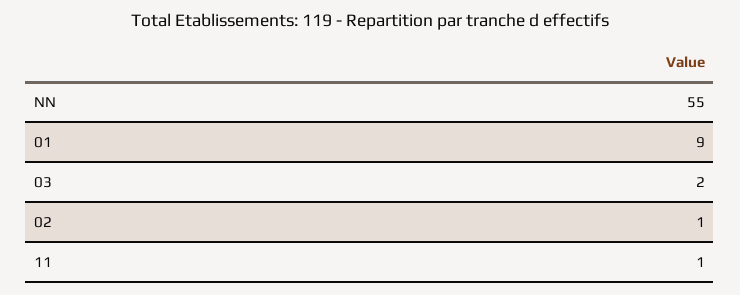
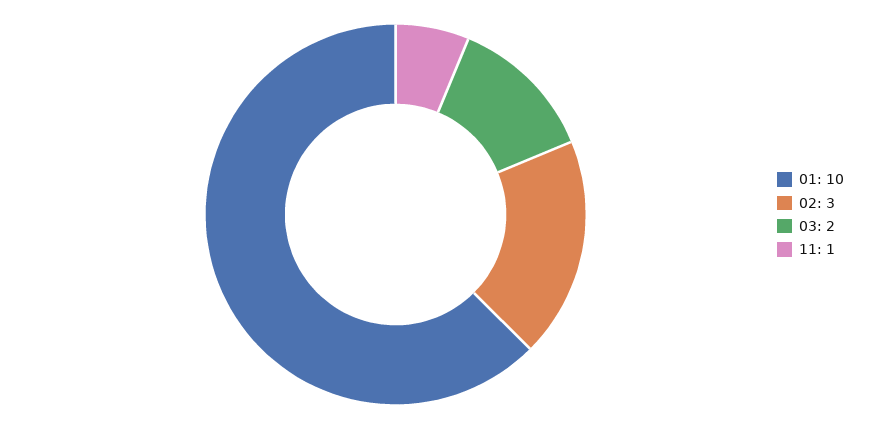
NN: 55 -> none
01: 9 -> 10
02: 1 -> 3

